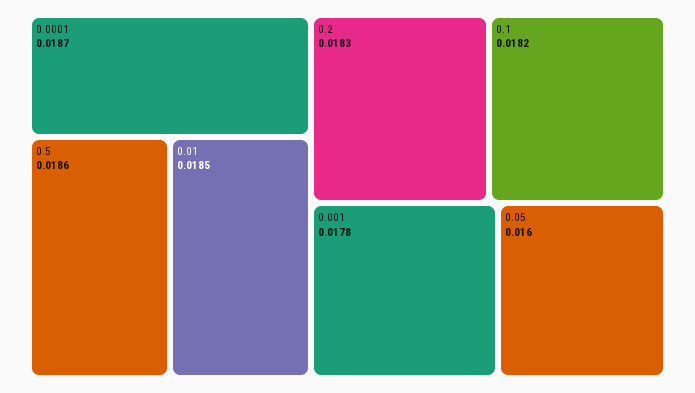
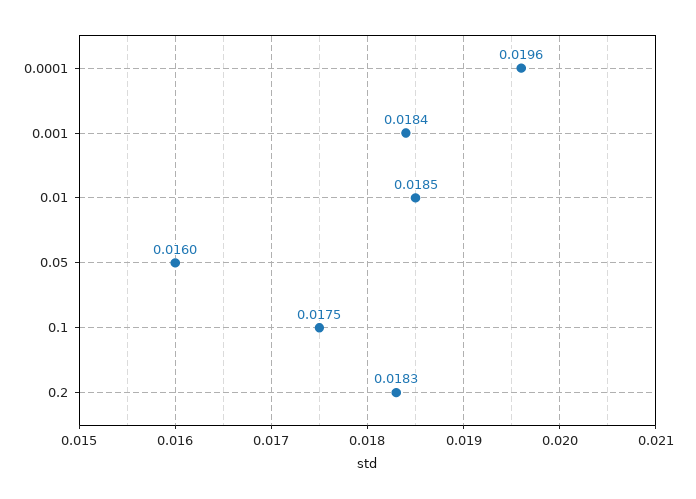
0.0001: 0.0187 -> 0.0196
0.5: 0.0186 -> none
0.1: 0.0182 -> 0.0175
0.001: 0.0178 -> 0.0184

